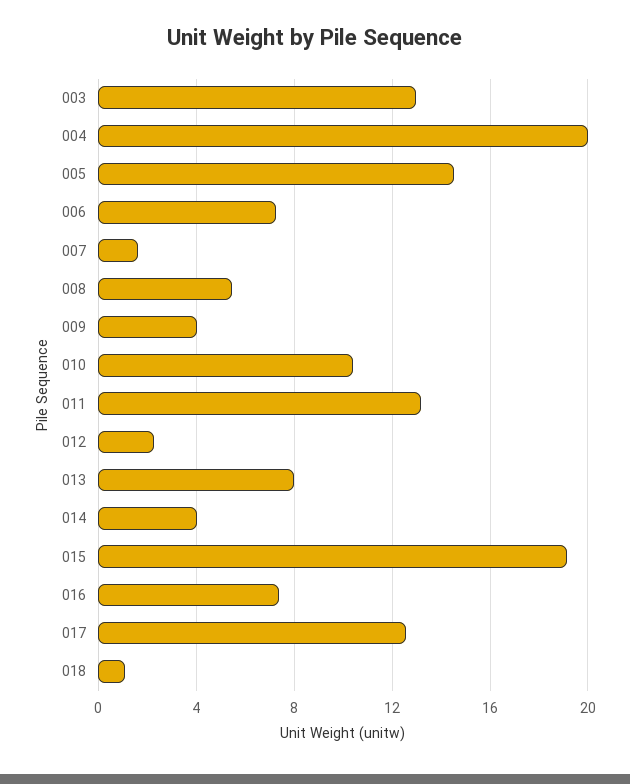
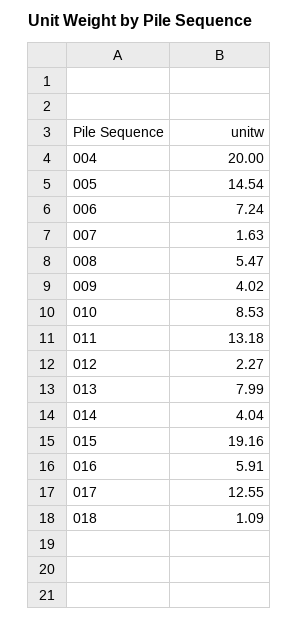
003: 13 -> none
010: 10.5 -> 8.53
016: 7.5 -> 5.91

